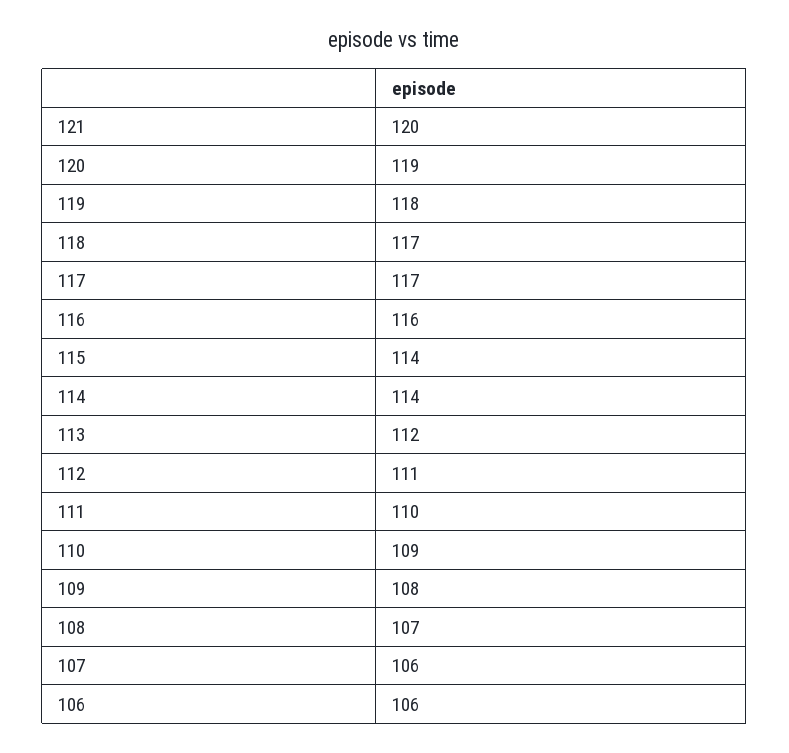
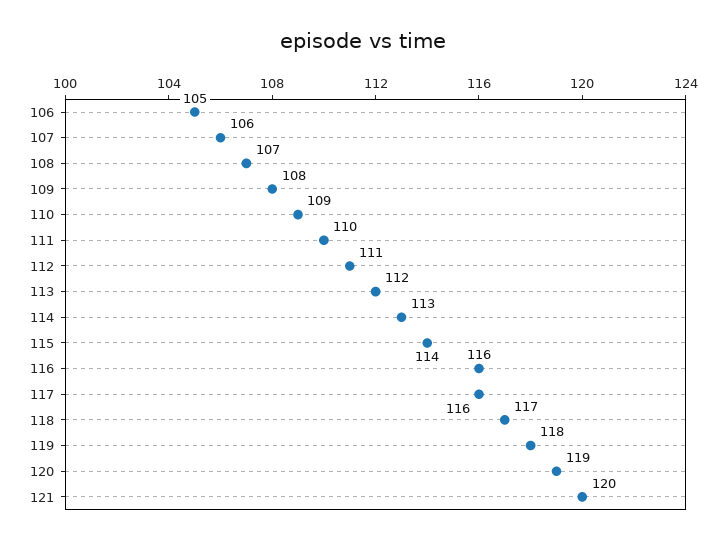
117: 117 -> 116
114: 114 -> 113
106: 106 -> 105

